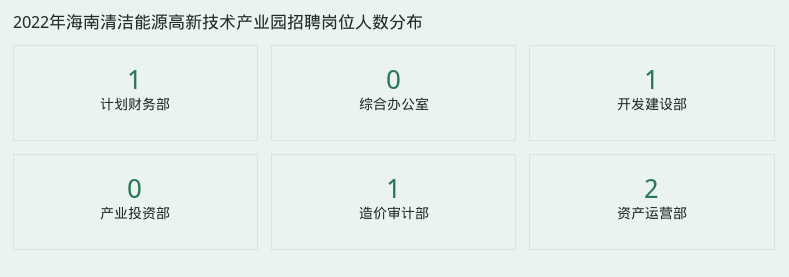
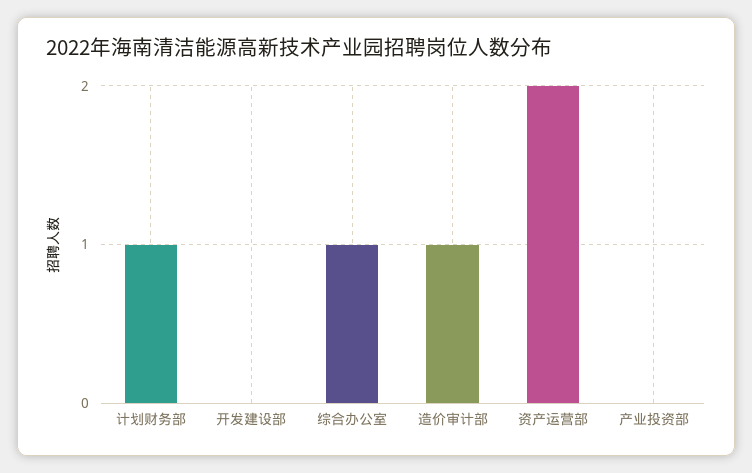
综合办公室: 0 -> 1
开发建设部: 1 -> 0

